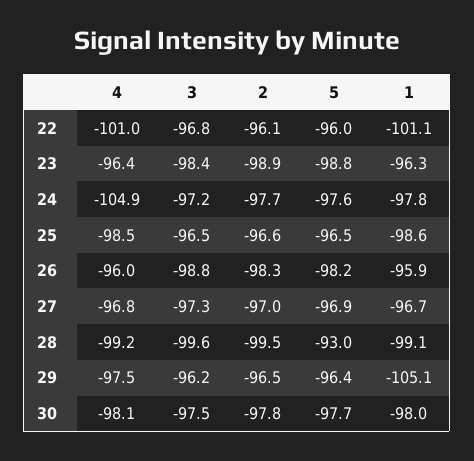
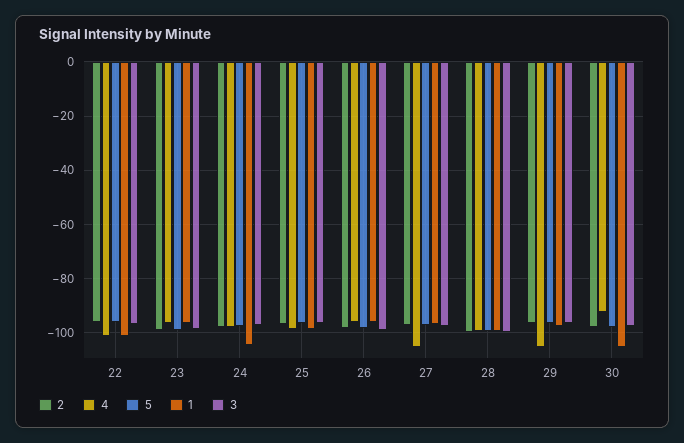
4, 24: -104.9 -> -97.5
1, 24: -97.8 -> -105
4, 27: -96.8 -> -105
5, 28: -93 -> -100
4, 29: -97.5 -> -105
1, 29: -105.1 -> -97.5
4, 30: -98.1 -> -92.5
1, 30: -98 -> -105

